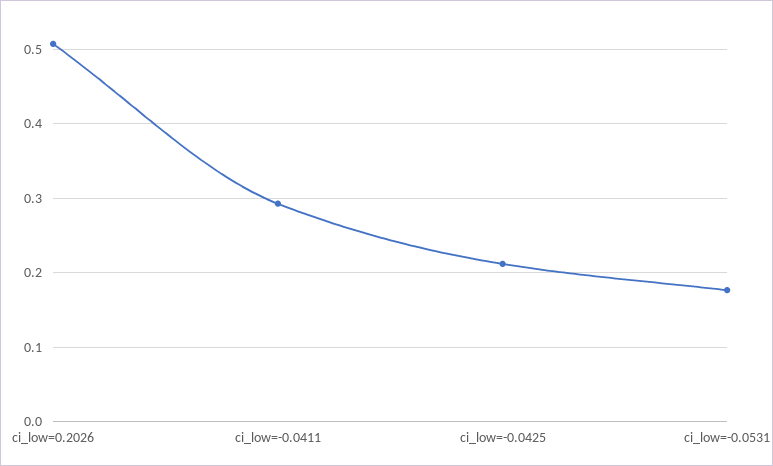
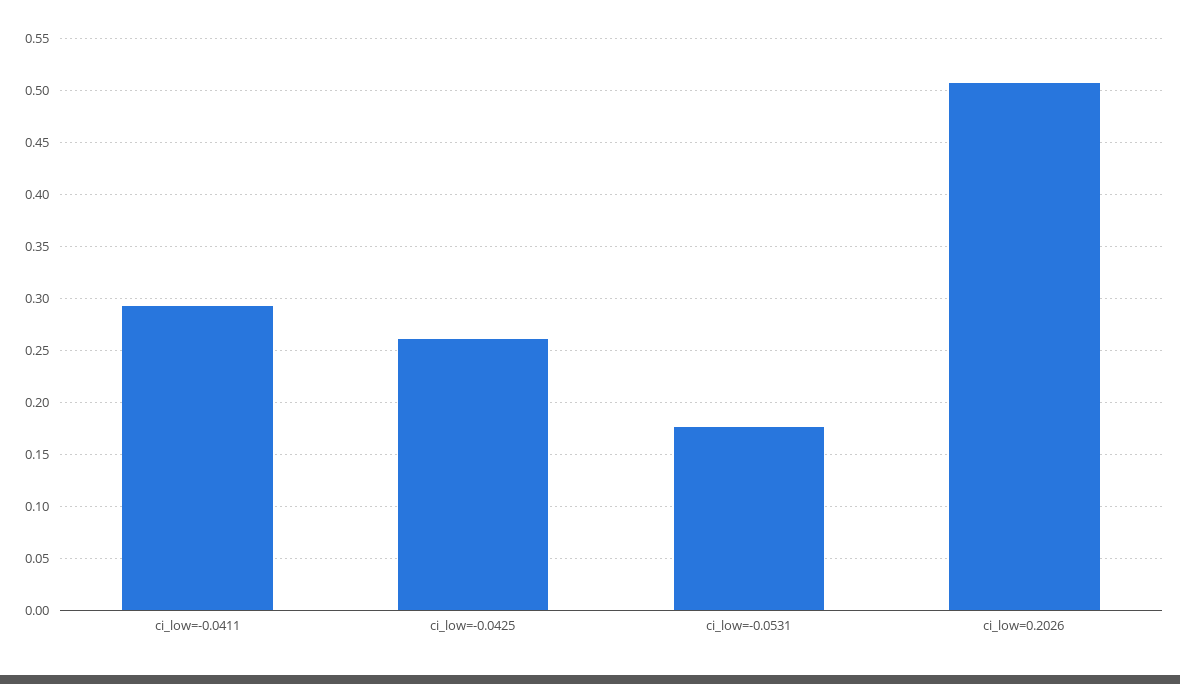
ci_low=-0.0425: 0.21 -> 0.26

